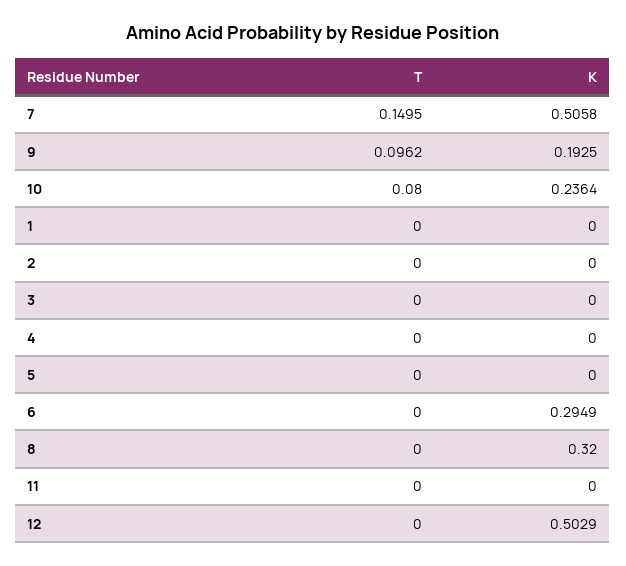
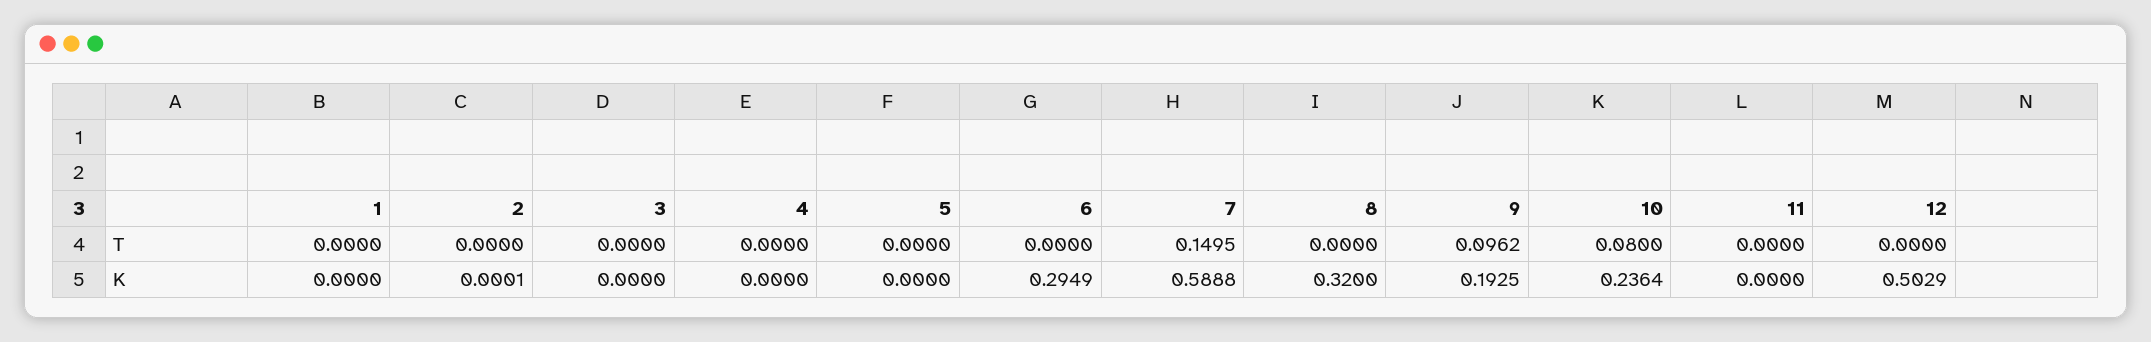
K, 7: 0.5058 -> 0.5888
K, 2: 0 -> 0.0001

